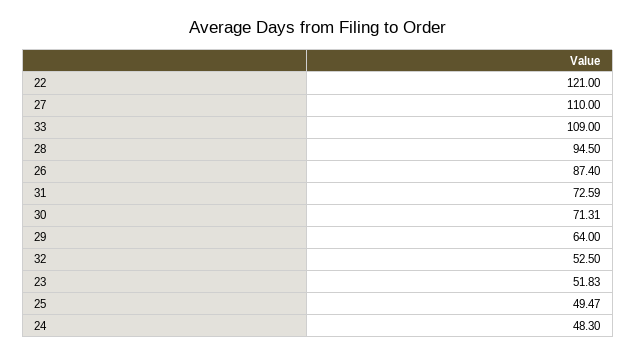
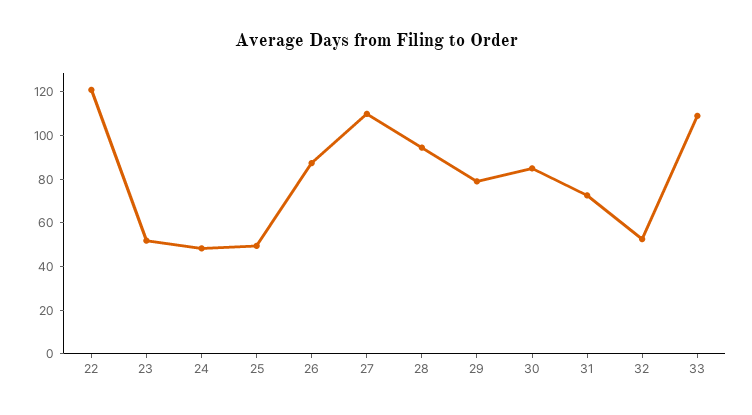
30: 71.31 -> 85
29: 64 -> 80

